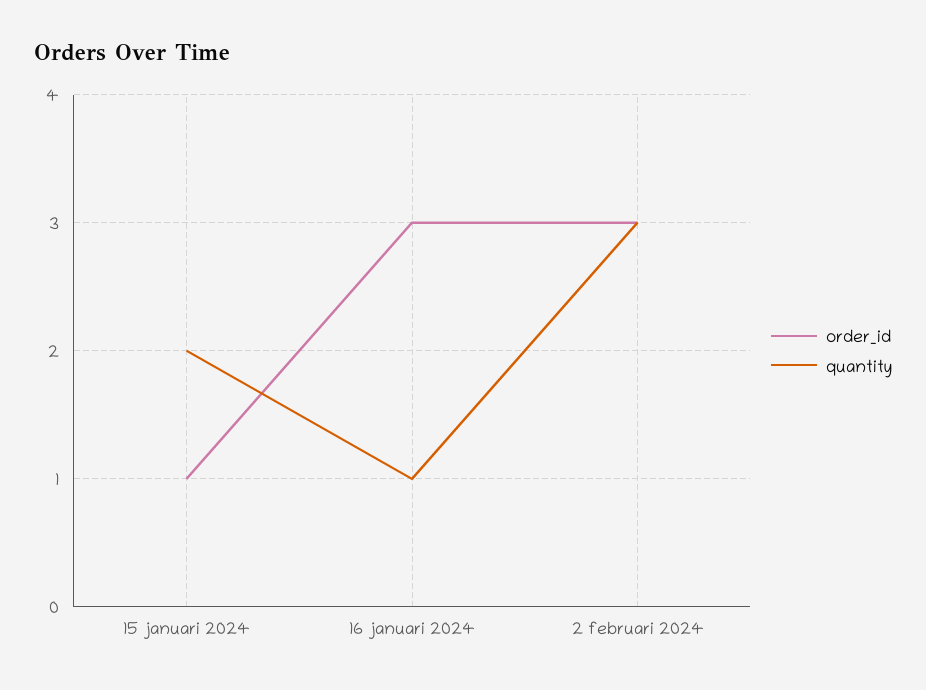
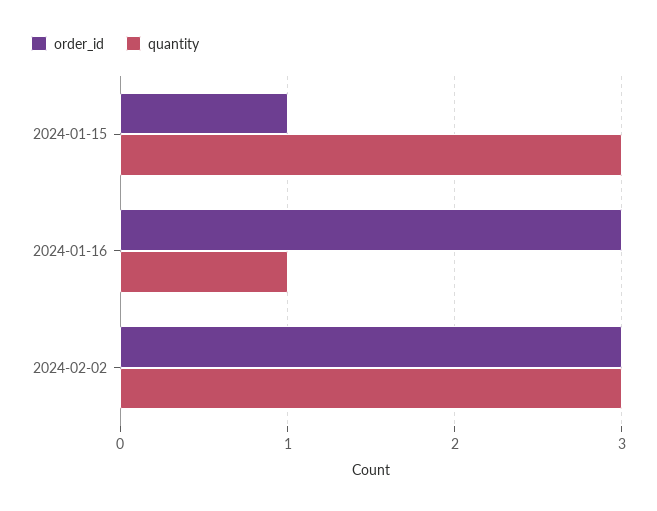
quantity, 15 januari 2024: 2 -> 3

